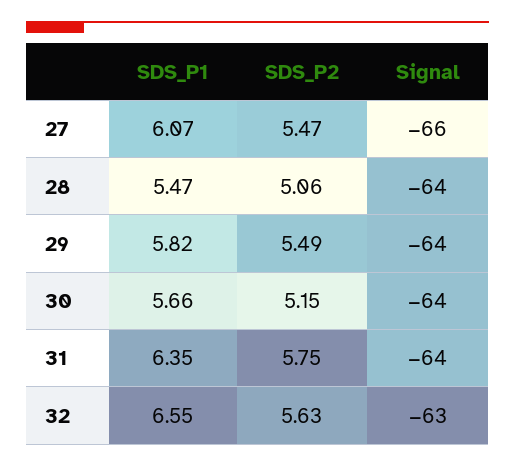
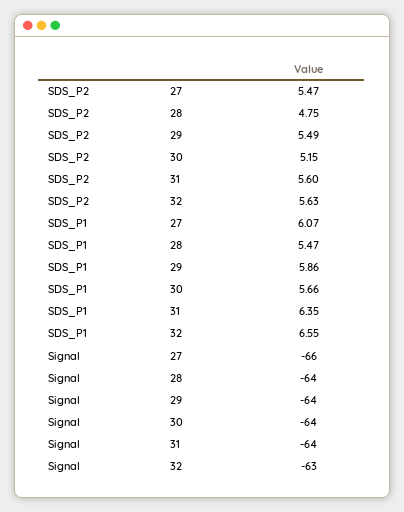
SDS_P2, 28: 5.06 -> 4.75
SDS_P1, 29: 5.82 -> 5.86
SDS_P2, 31: 5.75 -> 5.6

